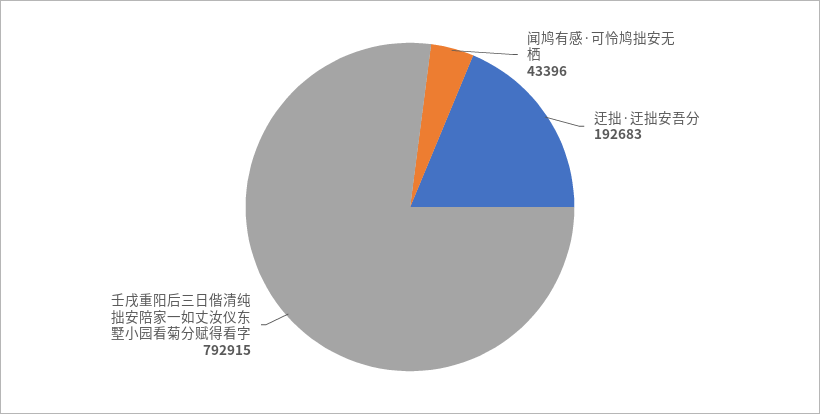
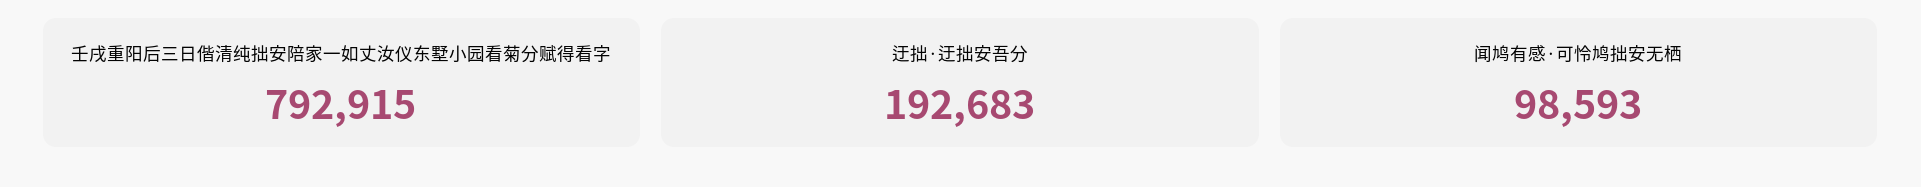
闻鸠有感·可怜鸠拙安无栖: 43396 -> 98593

